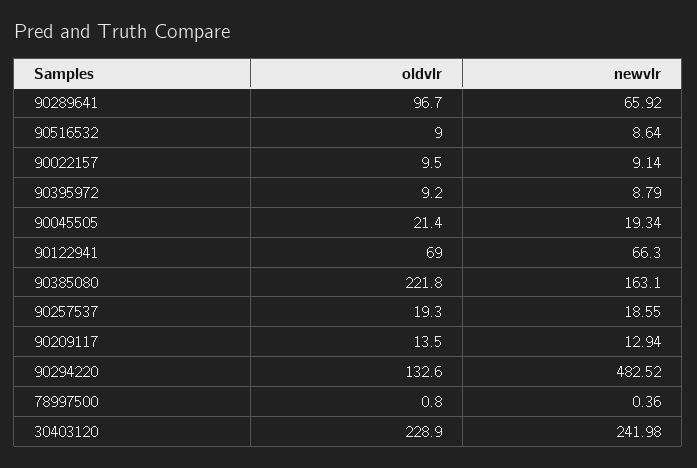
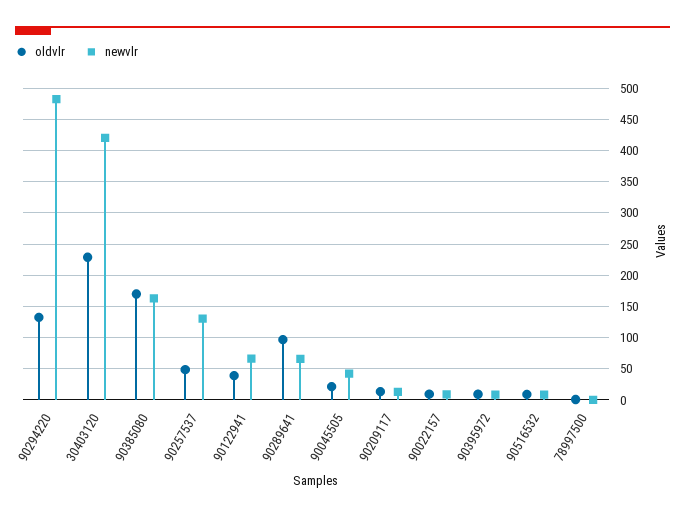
newvlr, 90045505: 19.34 -> 40
oldvlr, 90122941: 69 -> 40
oldvlr, 90385080: 221.8 -> 170
oldvlr, 90257537: 19.3 -> 50
newvlr, 90257537: 18.55 -> 130
newvlr, 30403120: 241.98 -> 420

